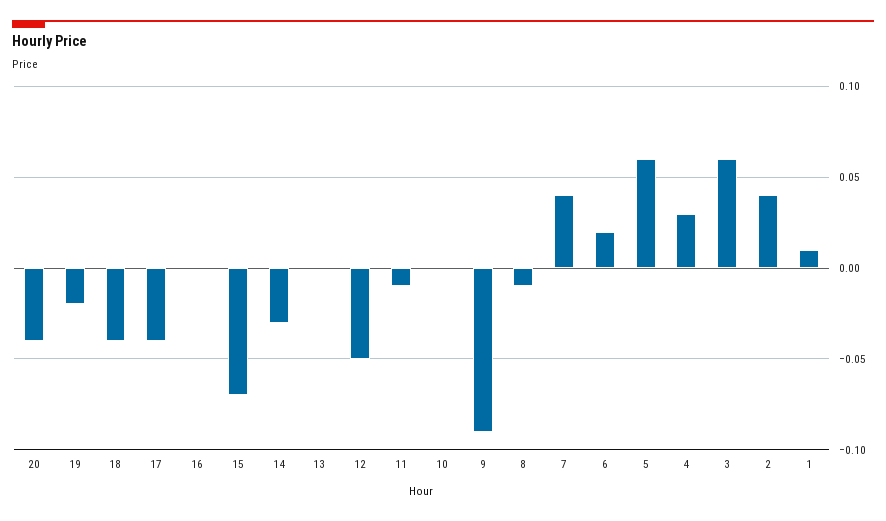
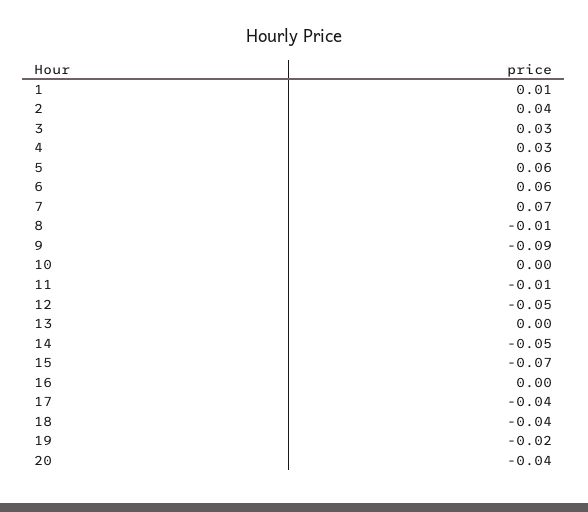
14: -0.03 -> -0.05
7: 0.04 -> 0.07
6: 0.02 -> 0.06
3: 0.06 -> 0.03

